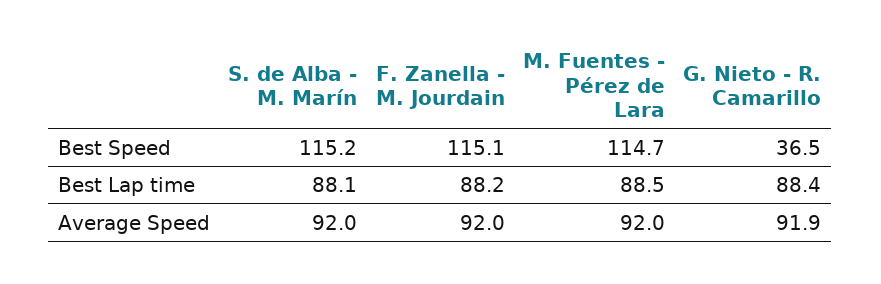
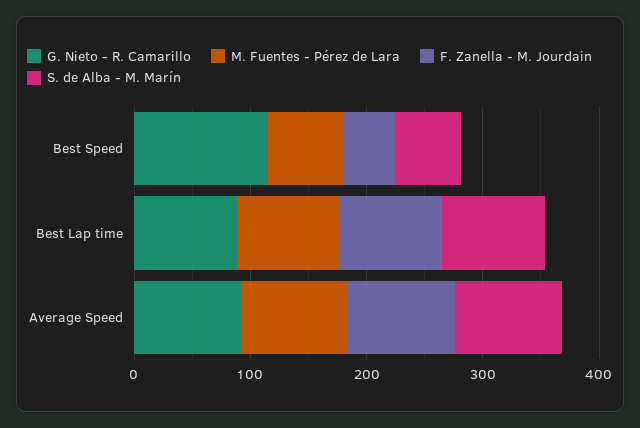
S. de Alba - M. Marín, Best Speed: 115.2 -> 60
F. Zanella - M. Jourdain, Best Speed: 115.1 -> 40
M. Fuentes - Pérez de Lara, Best Speed: 114.7 -> 60
G. Nieto - R. Camarillo, Best Speed: 36.5 -> 120

